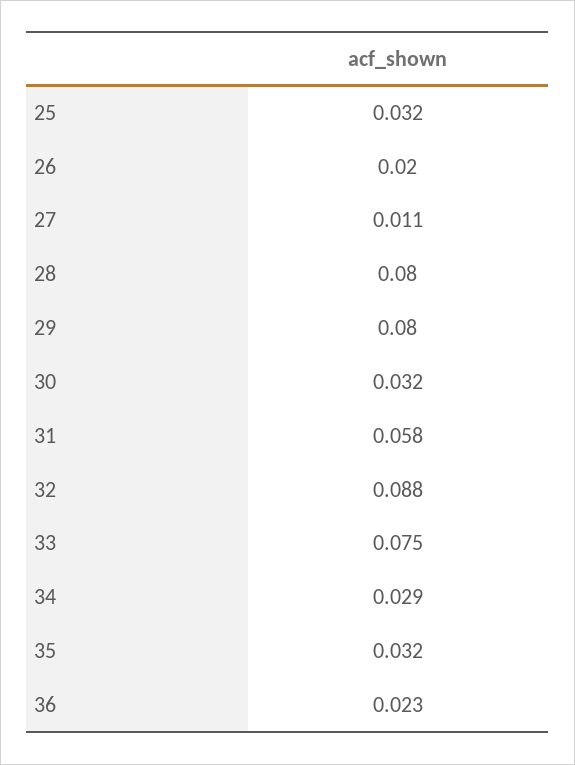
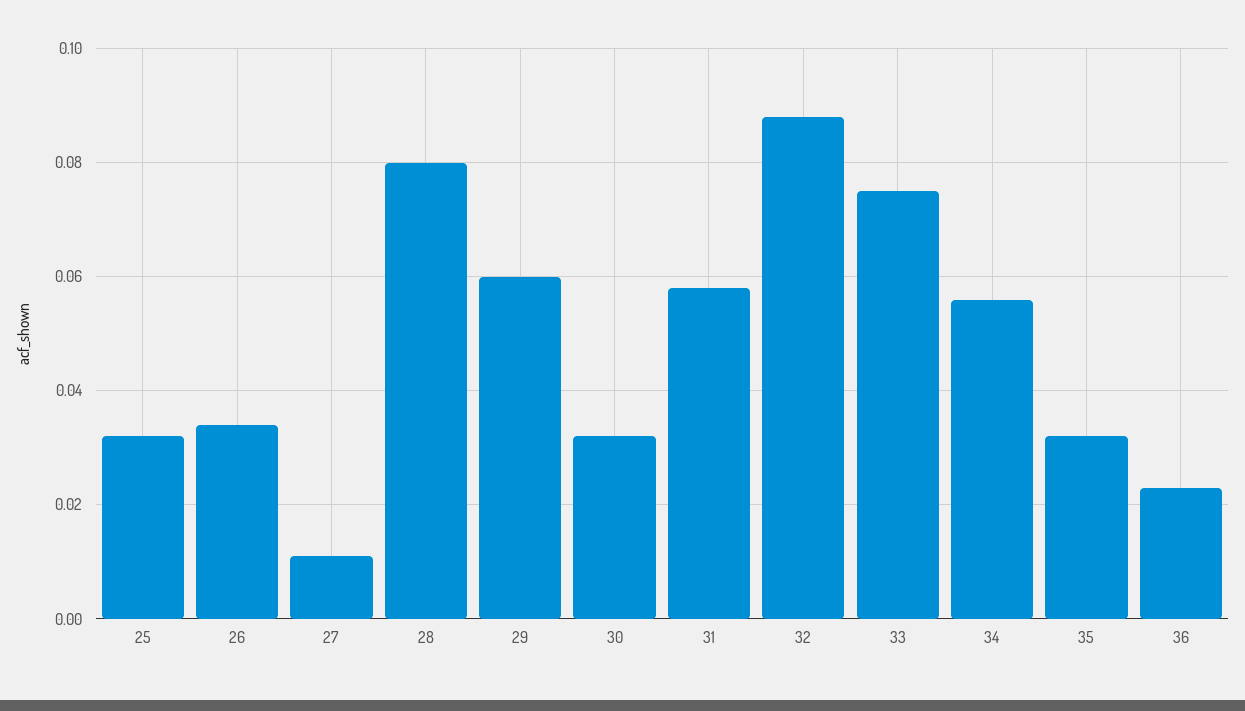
26: 0.02 -> 0.035
29: 0.08 -> 0.06
34: 0.029 -> 0.055

